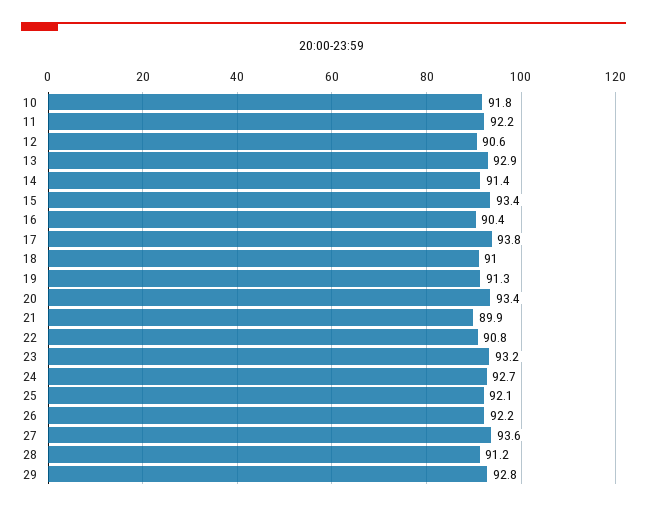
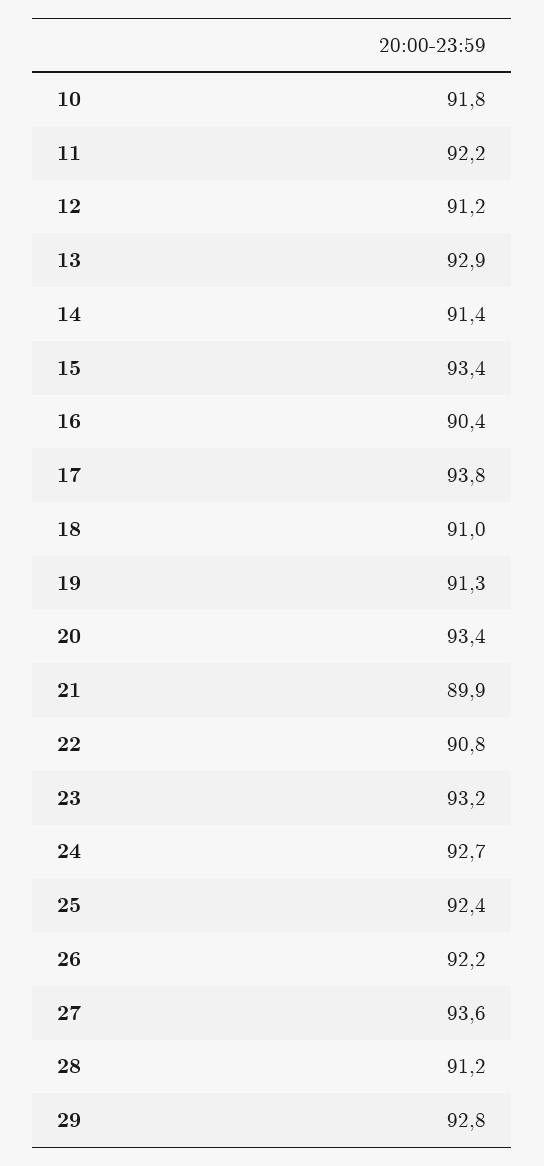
12: 90.6 -> 91.2
25: 92.1 -> 92.4

